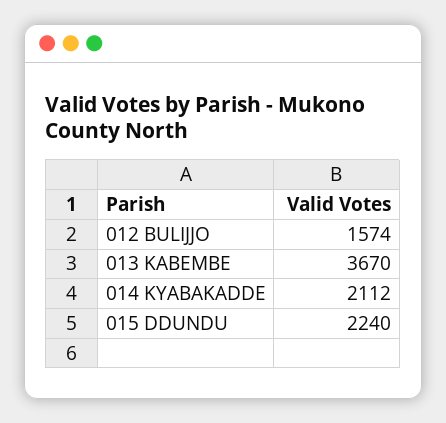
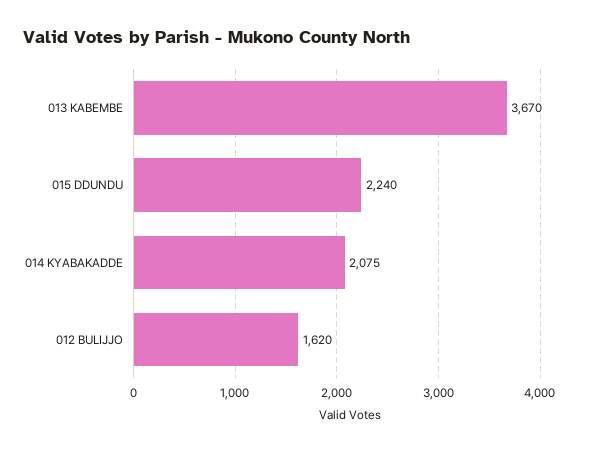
012 BULIJJO: 1574 -> 1620
014 KYABAKADDE: 2112 -> 2075

